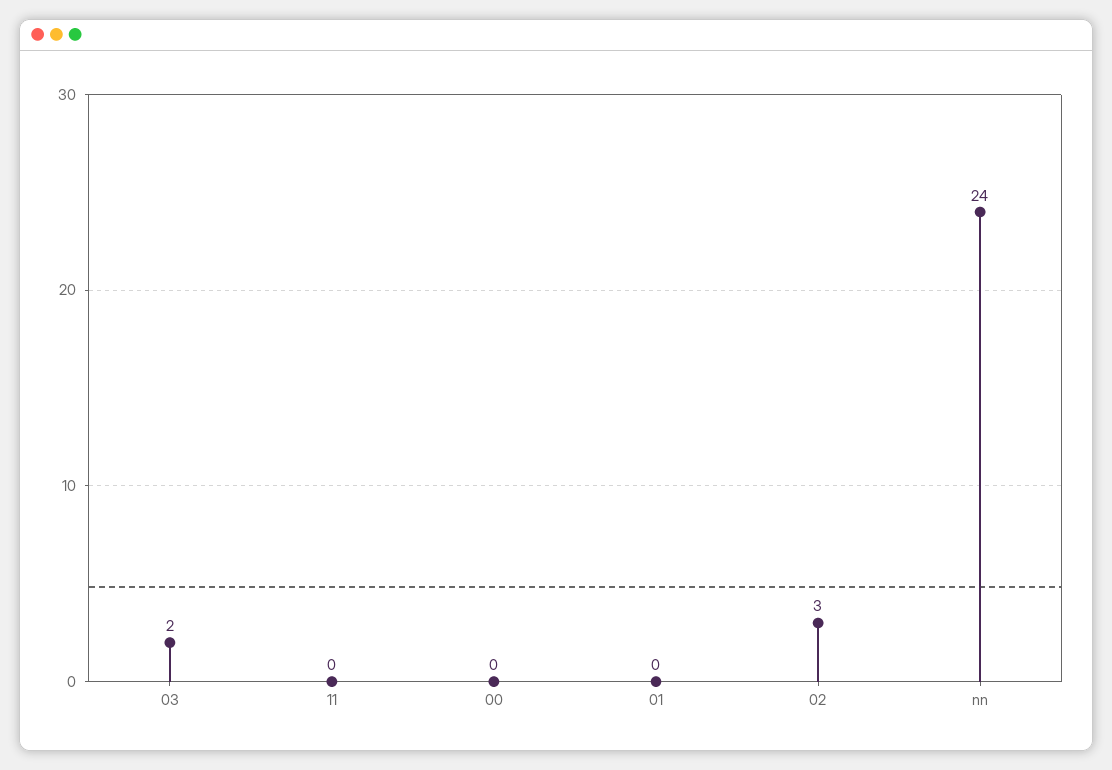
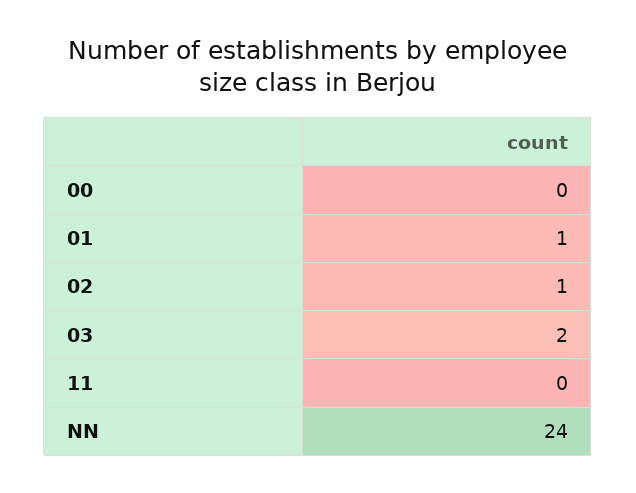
01: 0 -> 1
02: 3 -> 1

